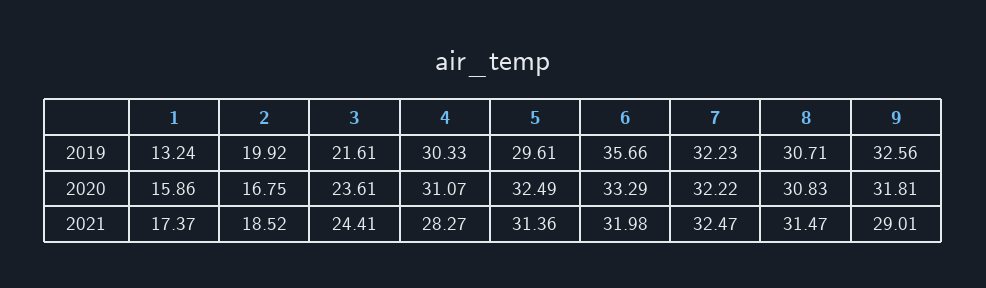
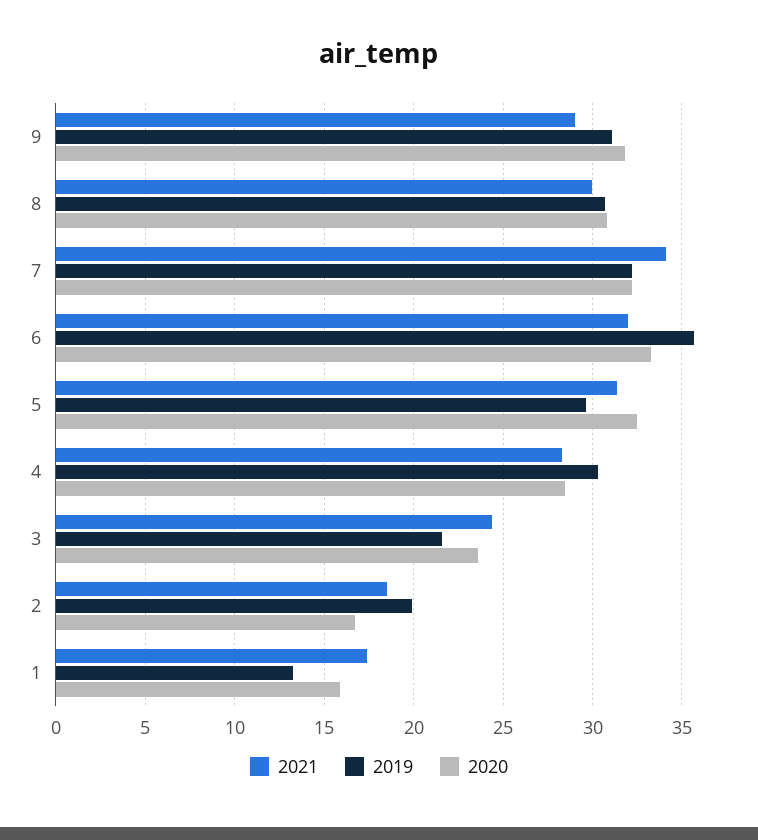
2019, 9: 32.56 -> 31
2020, 4: 31.07 -> 28.5
2021, 7: 32.47 -> 34
2021, 8: 31.47 -> 30

